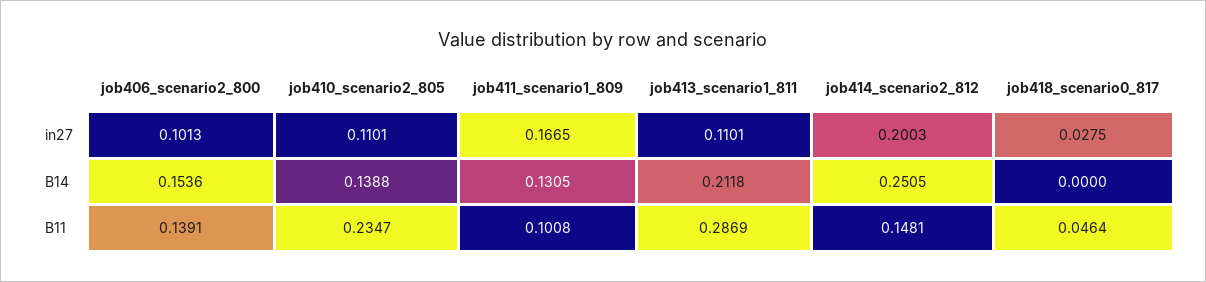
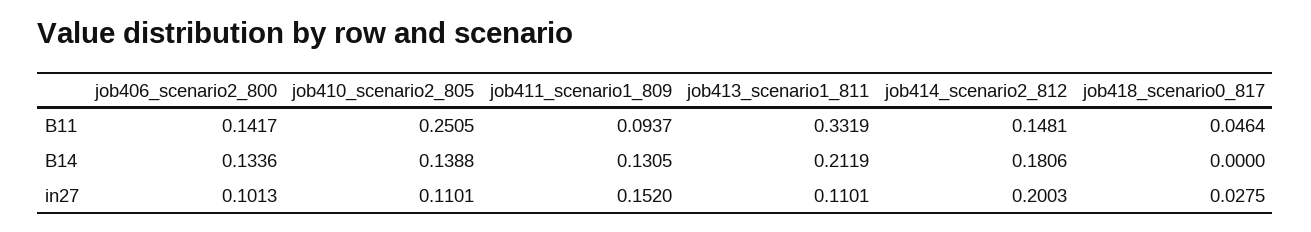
job411_scenario1_809, in27: 0.1665 -> 0.152
job406_scenario2_800, B14: 0.1536 -> 0.1336
job413_scenario1_811, B14: 0.2118 -> 0.2119
job414_scenario2_812, B14: 0.2505 -> 0.1806
job406_scenario2_800, B11: 0.1391 -> 0.1417
job410_scenario2_805, B11: 0.2347 -> 0.2505
job411_scenario1_809, B11: 0.1008 -> 0.0937
job413_scenario1_811, B11: 0.2869 -> 0.3319

